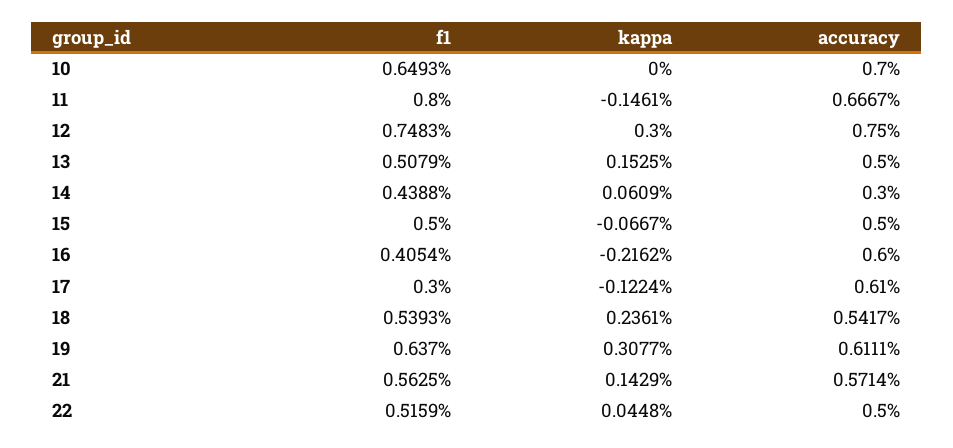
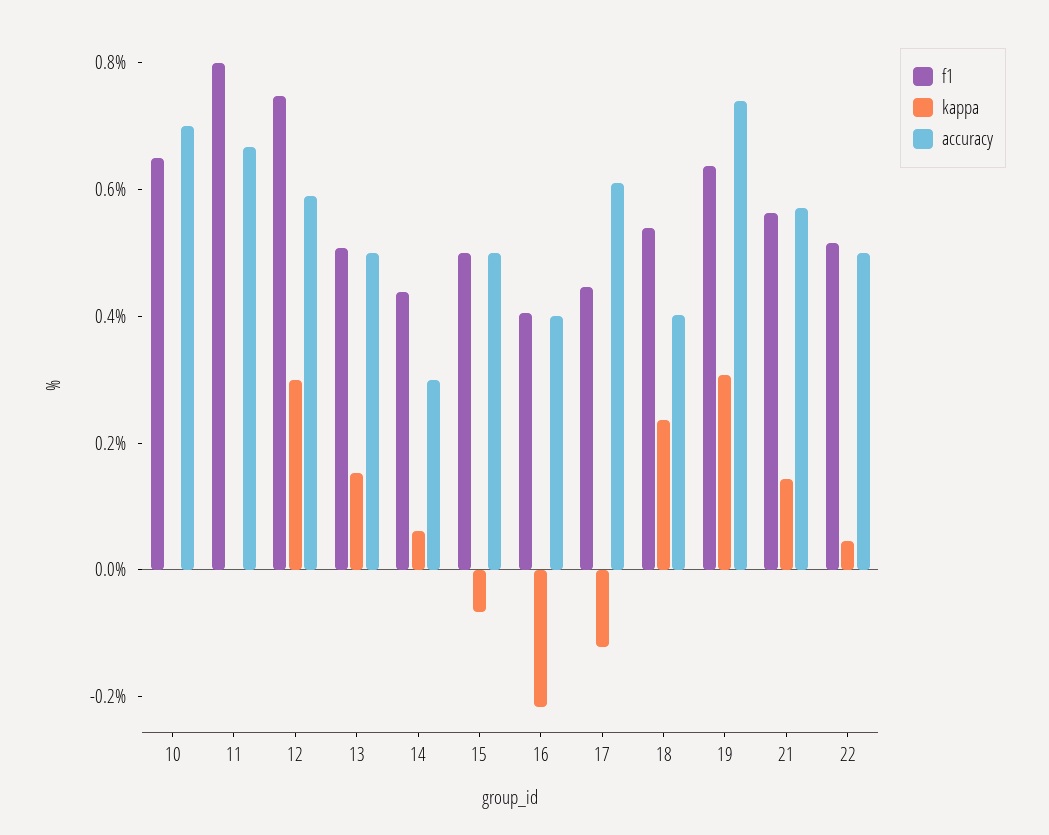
kappa, 11: -0.1461 -> 0
accuracy, 12: 0.75 -> 0.6
accuracy, 16: 0.6 -> 0.4
f1, 17: 0.3 -> 0.45
accuracy, 18: 0.5417 -> 0.4
accuracy, 19: 0.6111 -> 0.75

